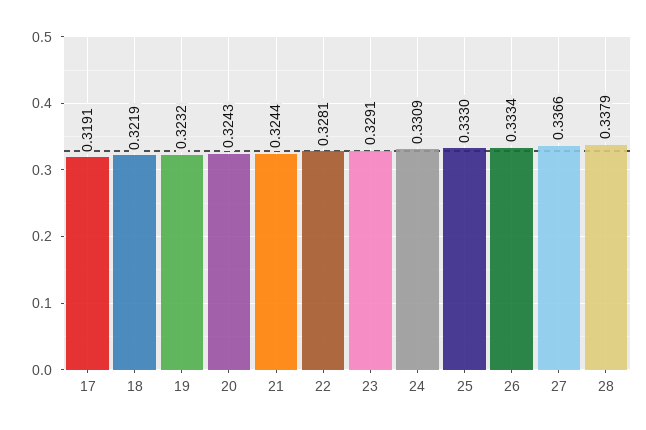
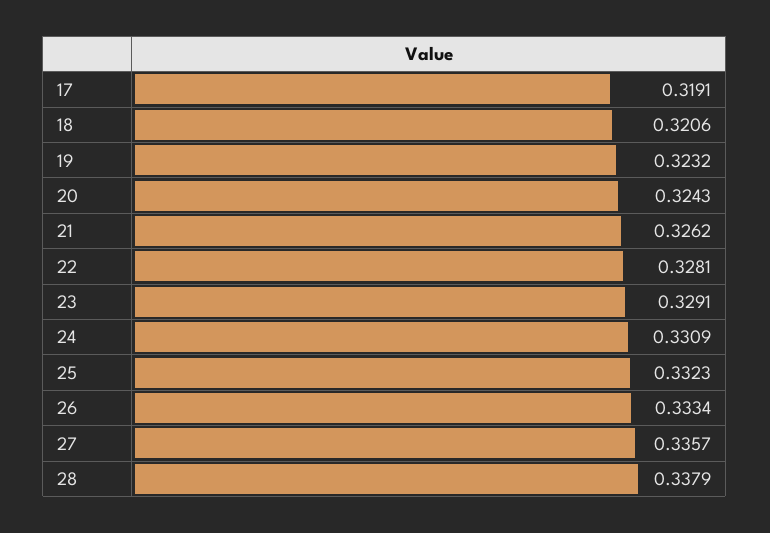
18: 0.3219 -> 0.3206
21: 0.3244 -> 0.3262
25: 0.333 -> 0.3323
27: 0.3366 -> 0.3357

